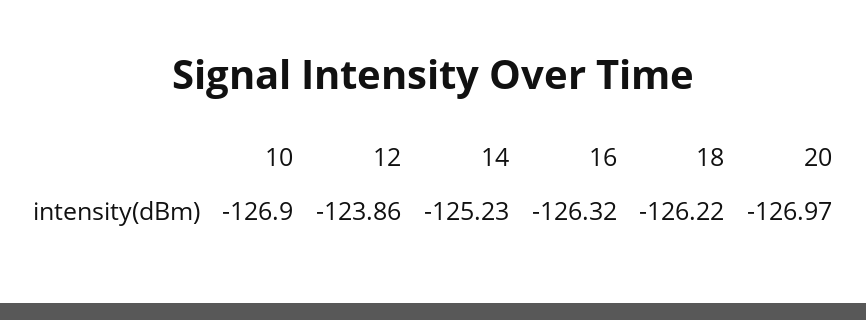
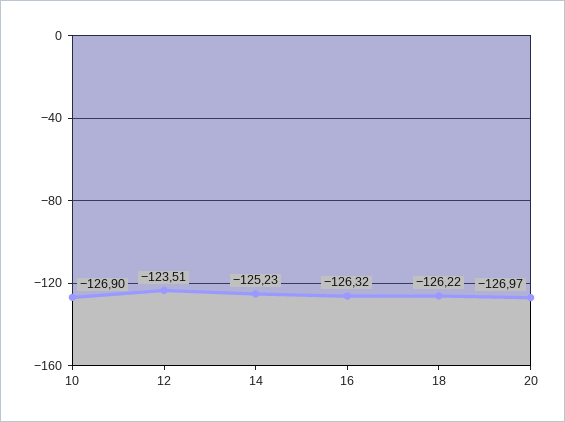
12: -123.86 -> -123.51

